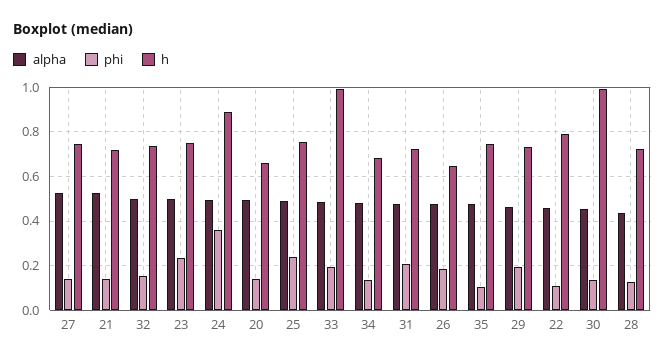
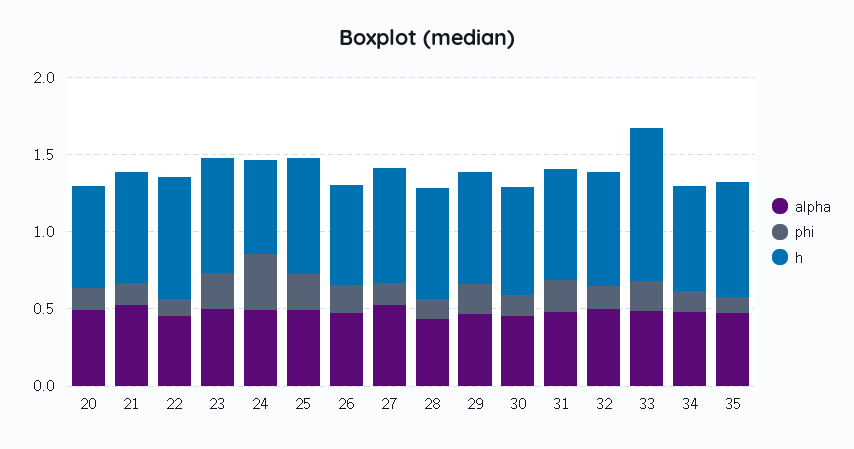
h, 24: 0.9 -> 0.6
h, 30: 1 -> 0.7

